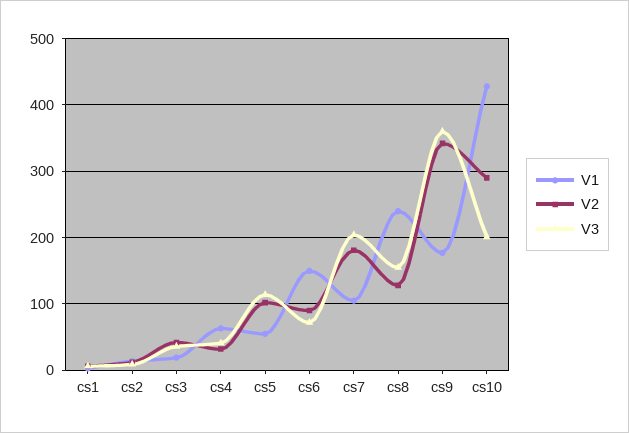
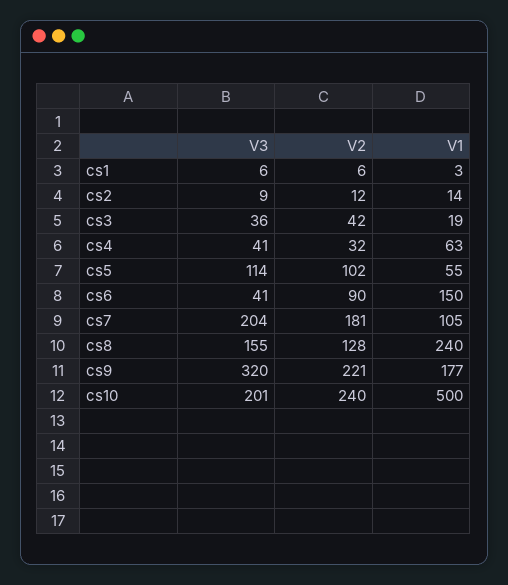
V3, cs6: 70 -> 41
V2, cs9: 340 -> 221
V3, cs9: 360 -> 320
V1, cs10: 430 -> 500
V2, cs10: 290 -> 240

